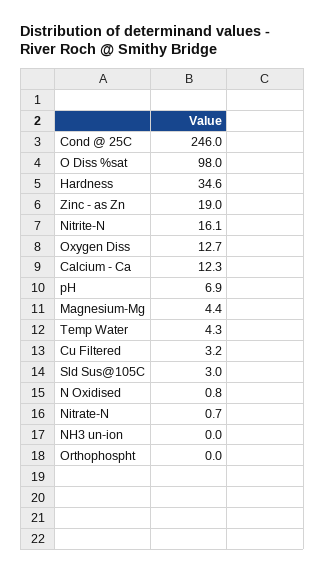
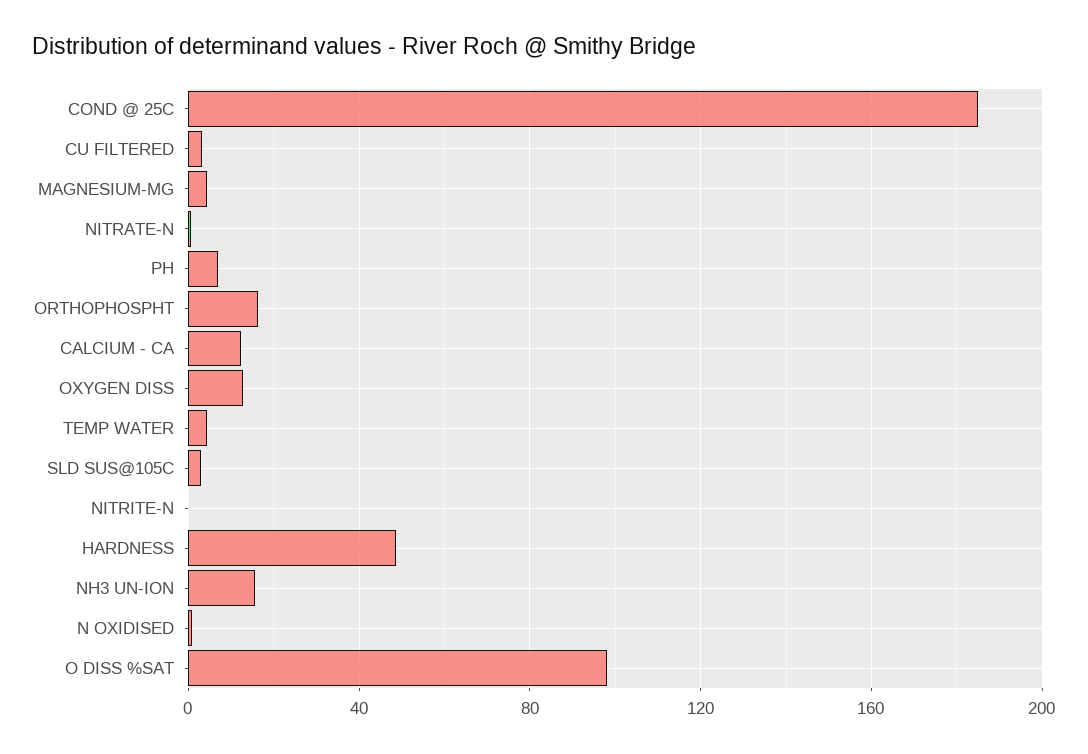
Cond @ 25C: 246 -> 185
Hardness: 34.6 -> 50
Zinc - as Zn: 19 -> none
Nitrite-N: 16.1 -> 0
NH3 un-ion: 0 -> 15
Orthophospht: 0 -> 15

